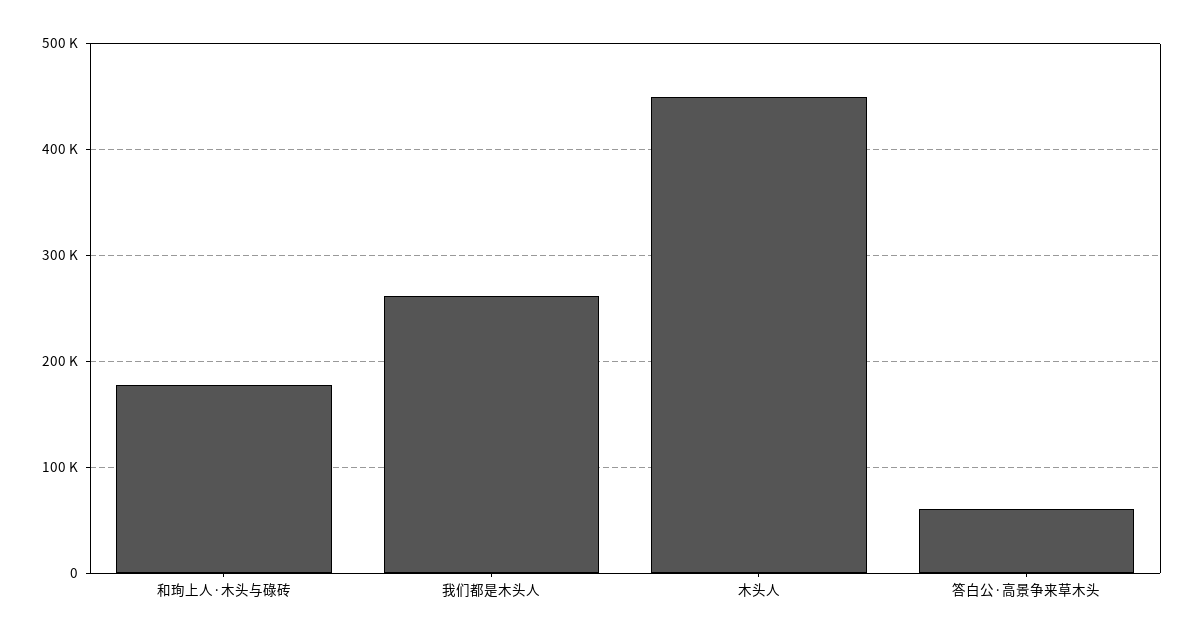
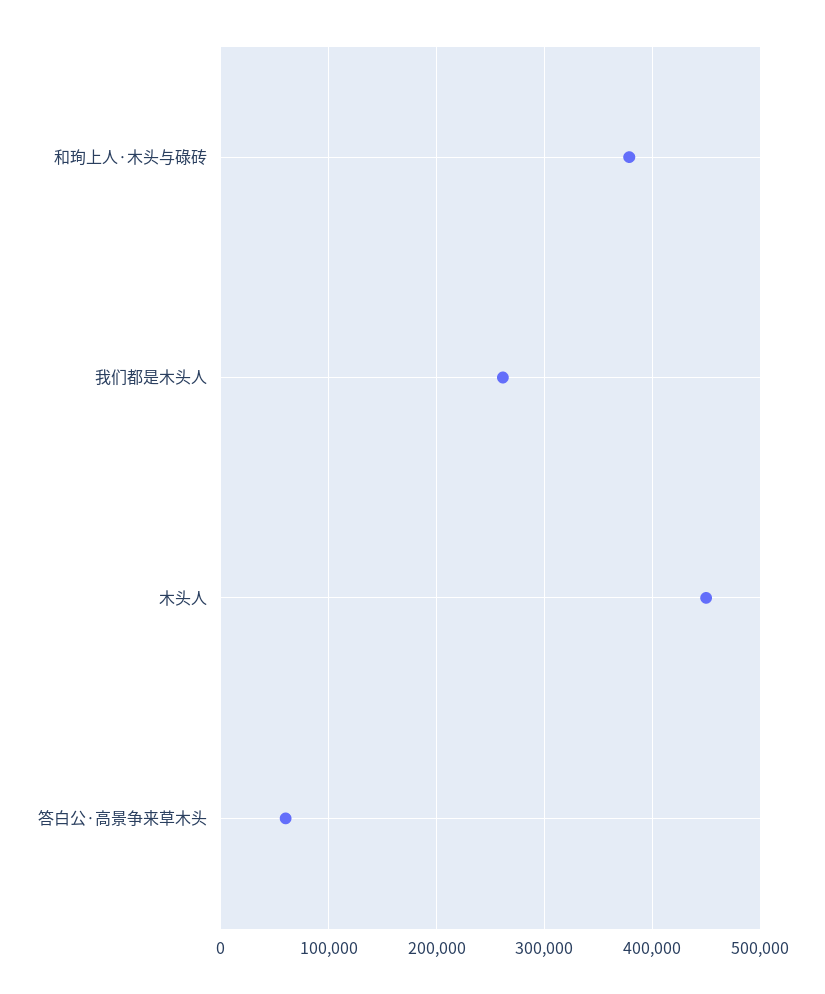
和珣上人·木头与碌砖: 180000 -> 380000

